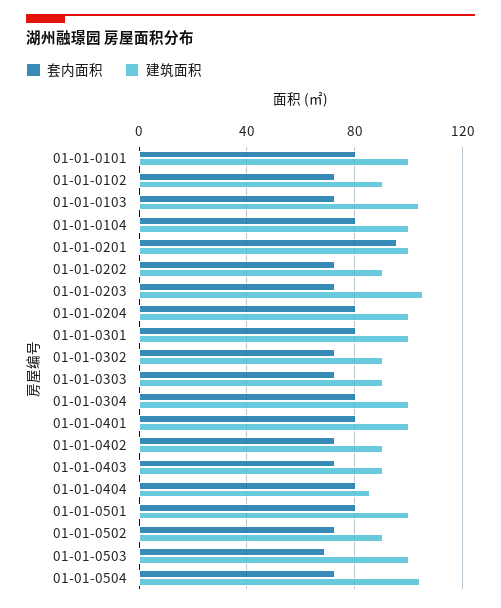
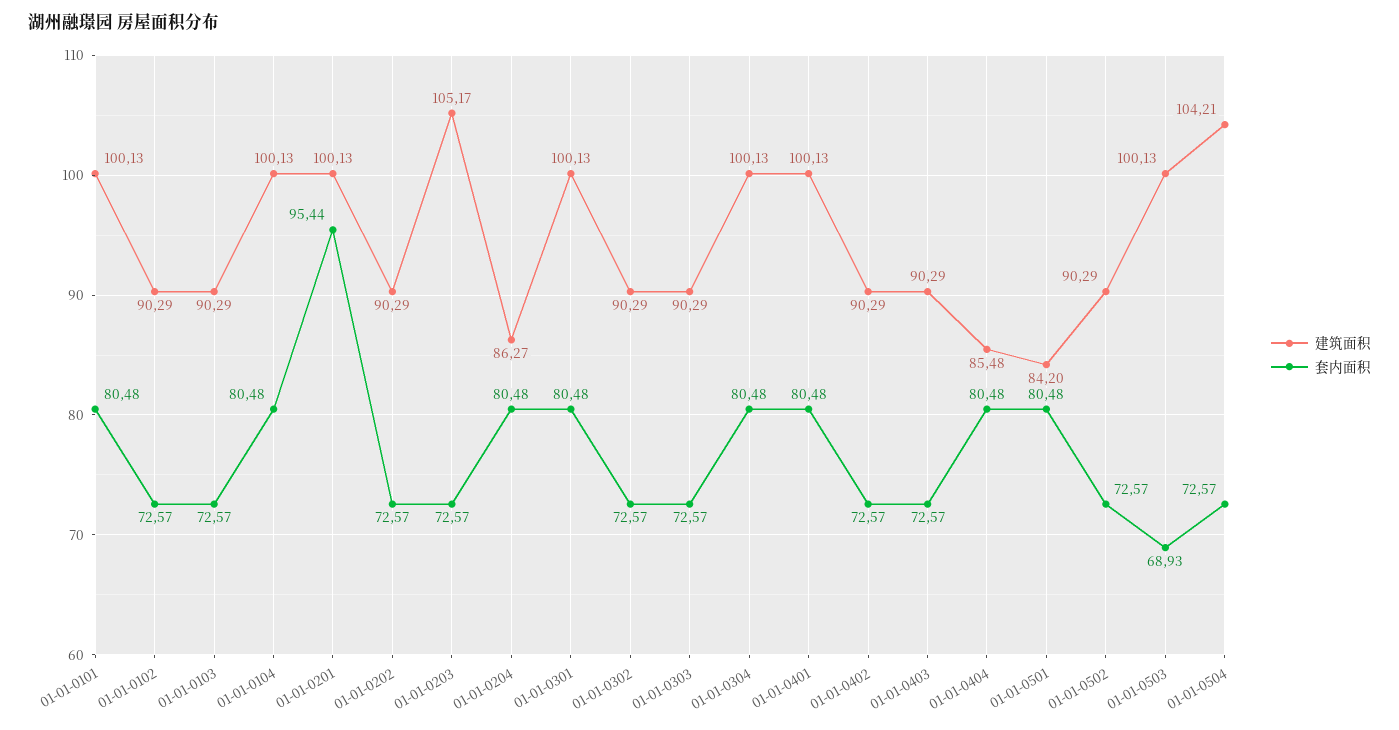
建筑面积, 01-01-0103: 105 -> 90.29
建筑面积, 01-01-0204: 100 -> 86.27
建筑面积, 01-01-0501: 100 -> 84.2

